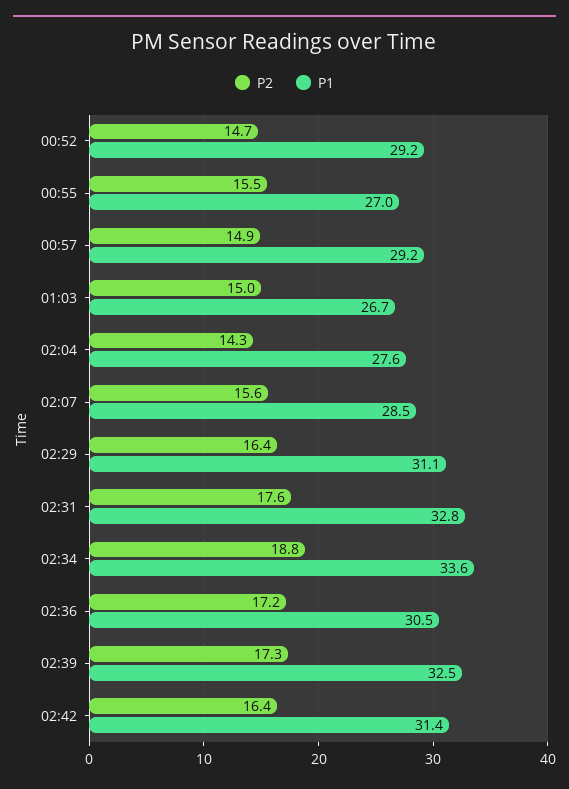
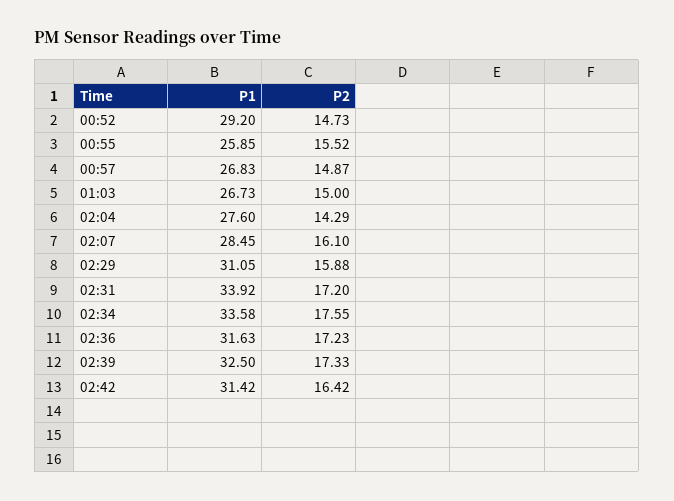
P1, 00:55: 27 -> 25.85
P1, 00:57: 29.2 -> 26.83
P2, 02:07: 15.6 -> 16.1
P2, 02:29: 16.4 -> 15.88
P2, 02:31: 17.6 -> 17.2
P1, 02:31: 32.8 -> 33.92
P2, 02:34: 18.8 -> 17.55
P1, 02:36: 30.5 -> 31.63

